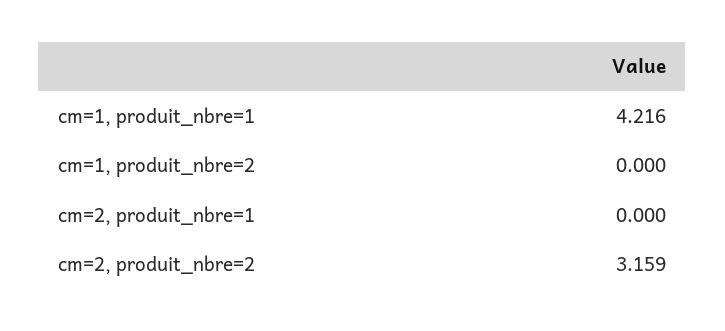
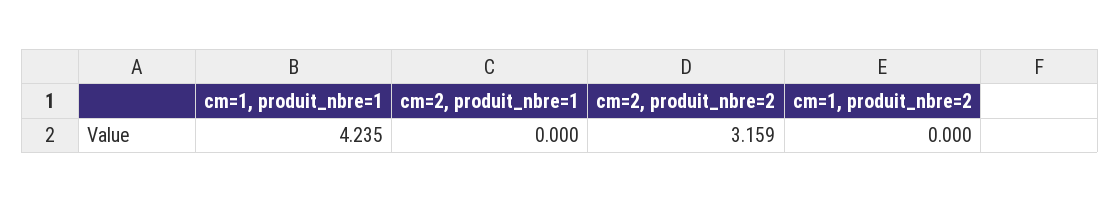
cm=1, produit_nbre=1: 4.216 -> 4.235

